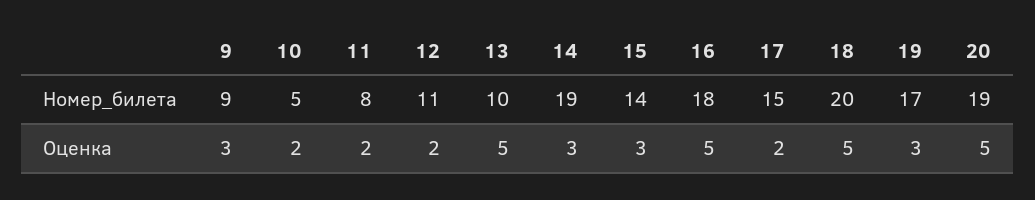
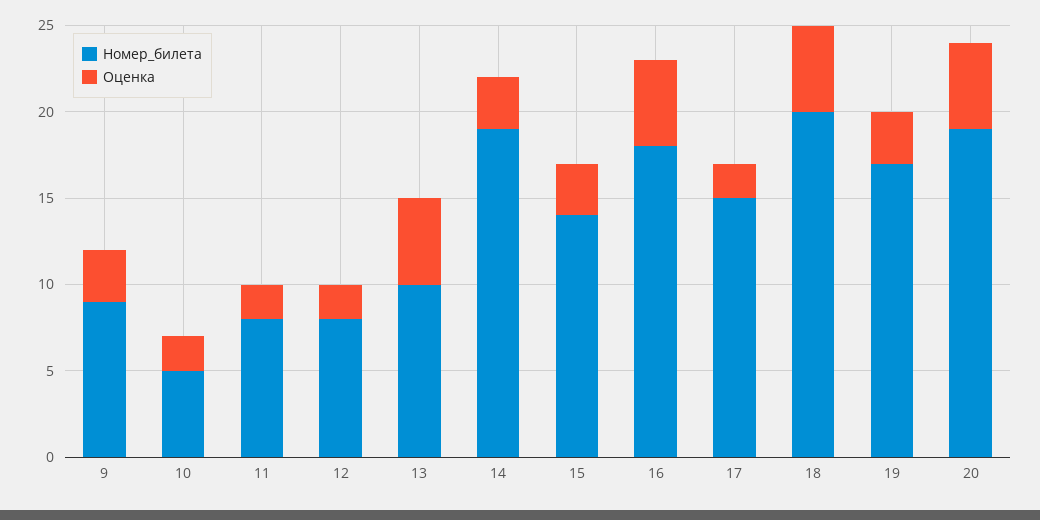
Номер_билета, 12: 11 -> 8

